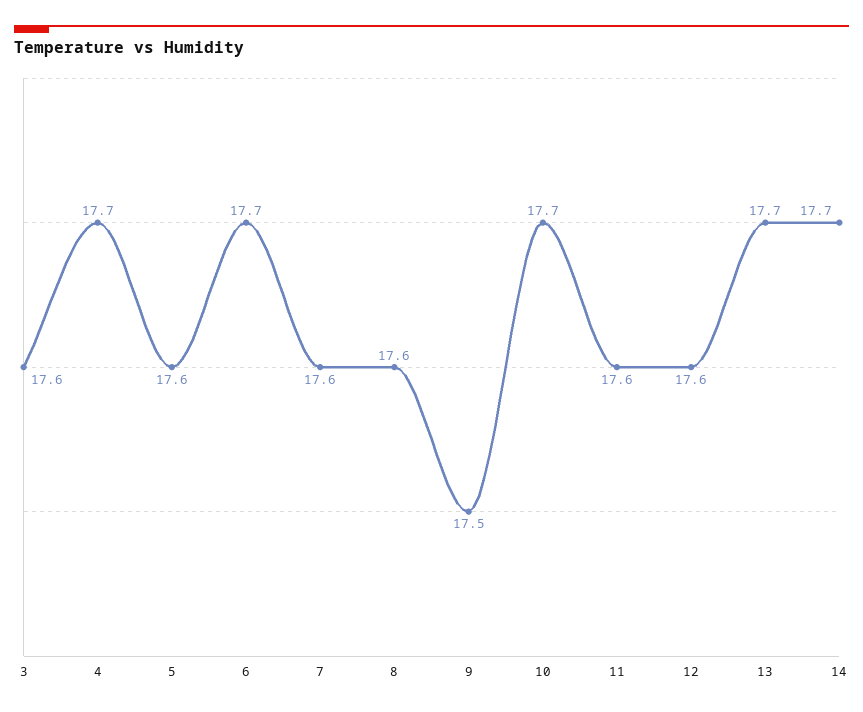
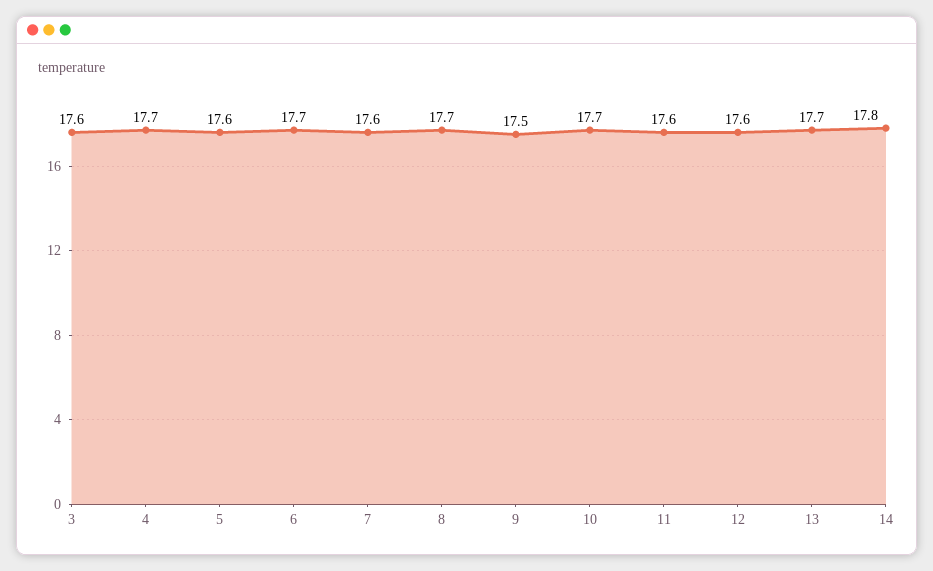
8: 17.6 -> 17.7
14: 17.7 -> 17.8

